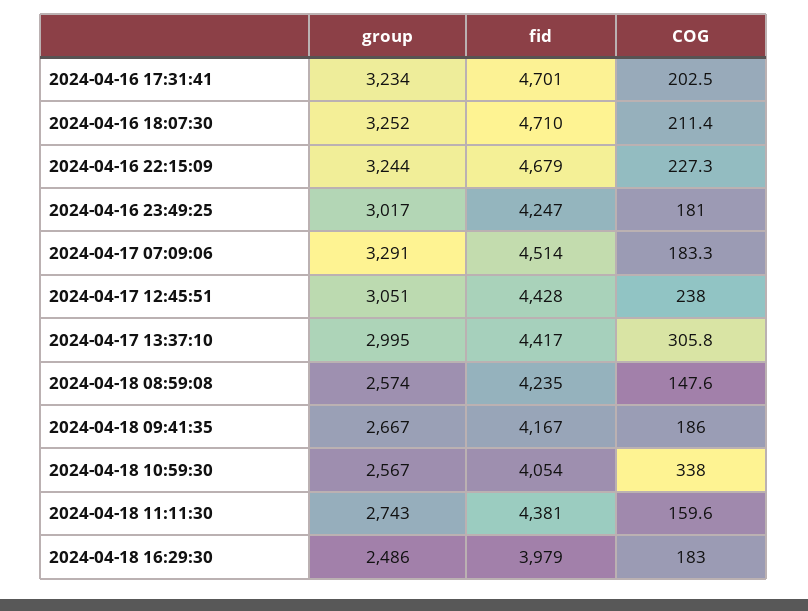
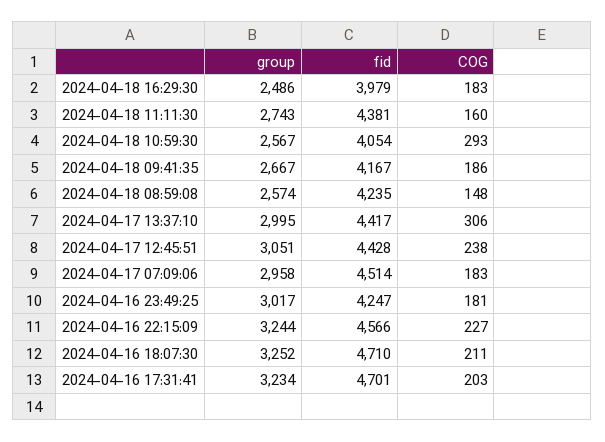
fid, 2024-04-16 22:15:09: 4679 -> 4566
group, 2024-04-17 07:09:06: 3291 -> 2958
COG, 2024-04-18 10:59:30: 338 -> 293

